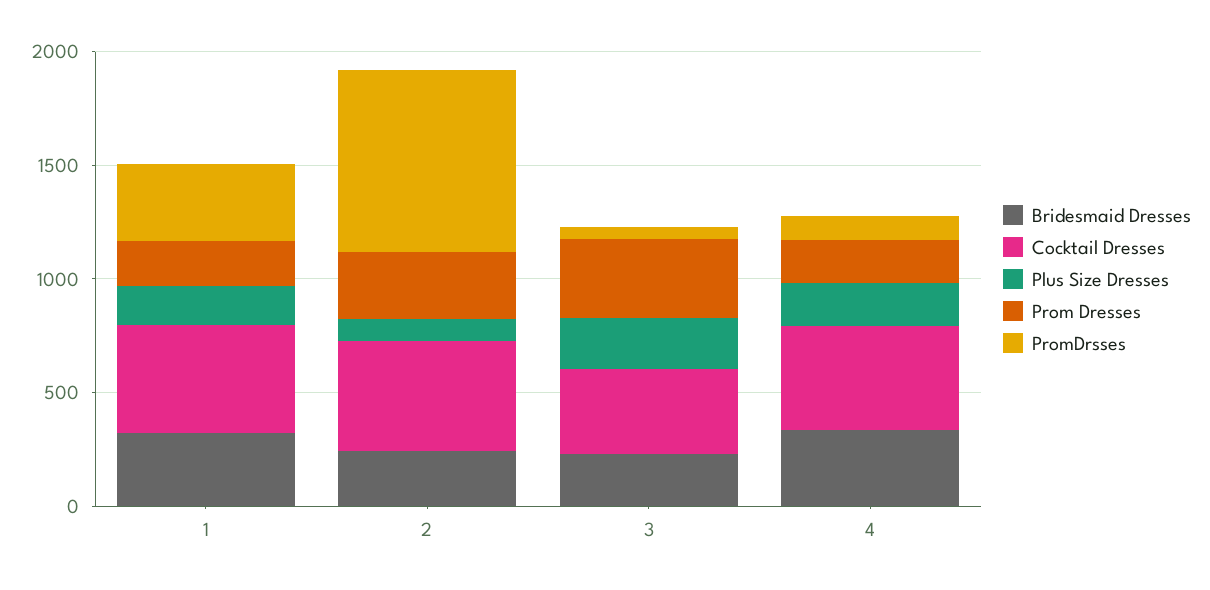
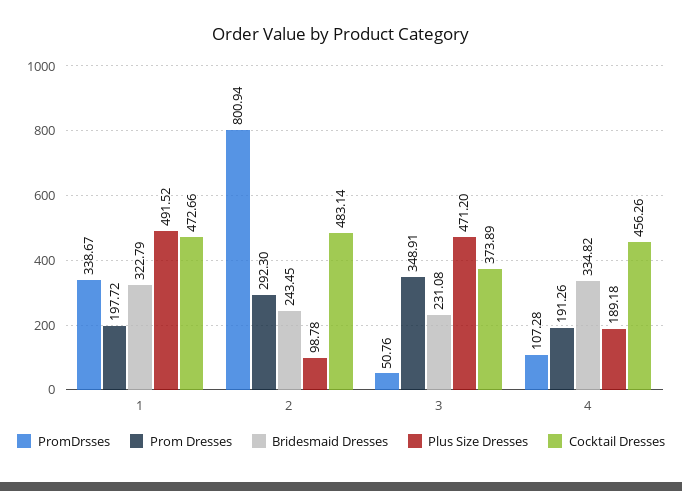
Plus Size Dresses, 1: 200 -> 491.52
Plus Size Dresses, 3: 200 -> 471.2

